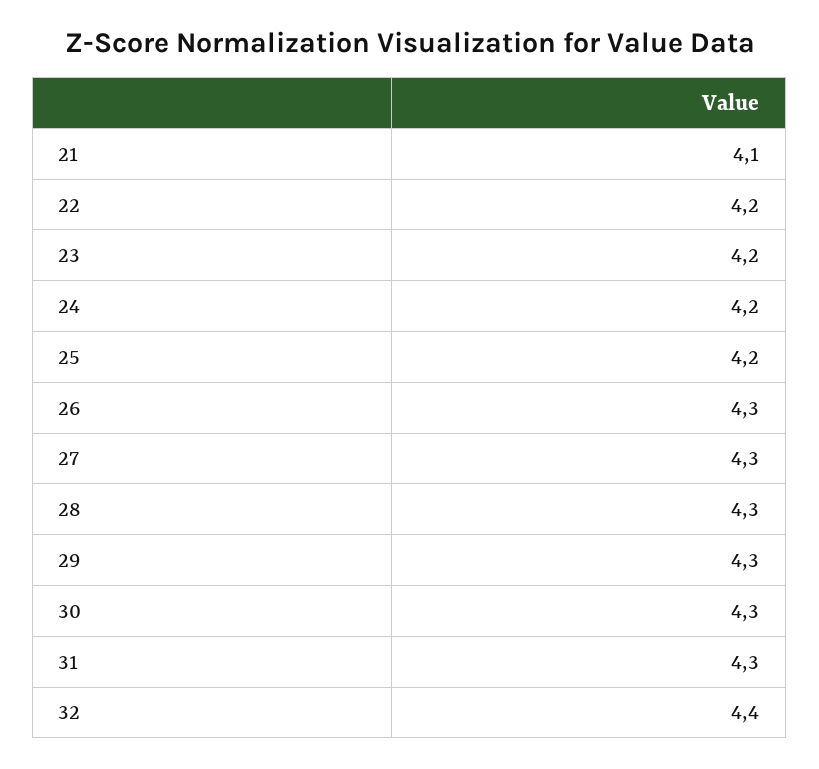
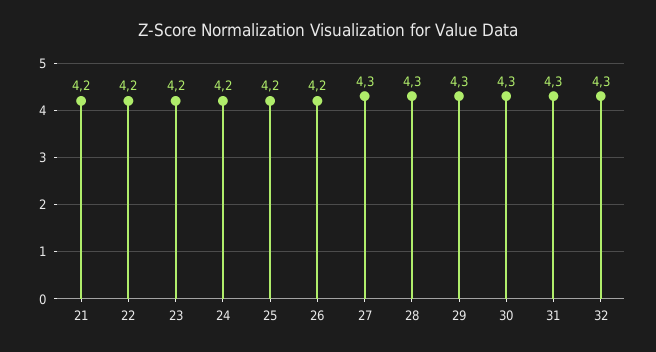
21: 4.1 -> 4.2
26: 4.3 -> 4.2
32: 4.4 -> 4.3

